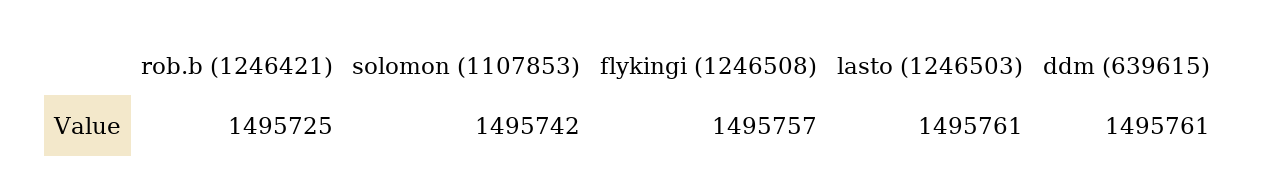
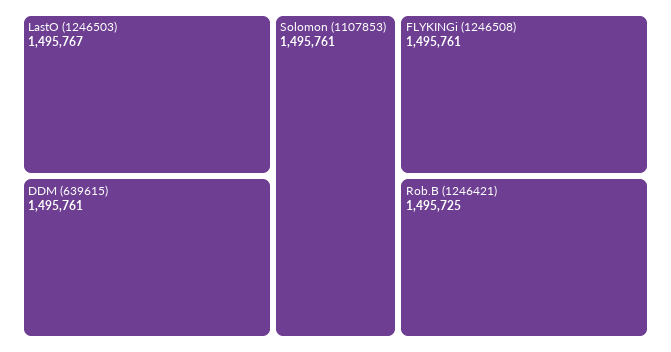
solomon (1107853): 1495742 -> 1495761
flykingi (1246508): 1495757 -> 1495761
lasto (1246503): 1495761 -> 1495767

